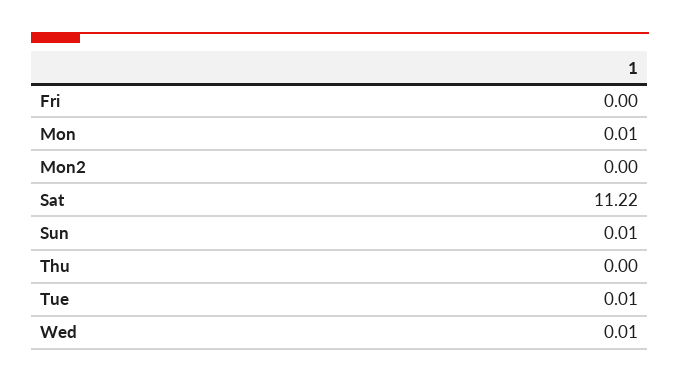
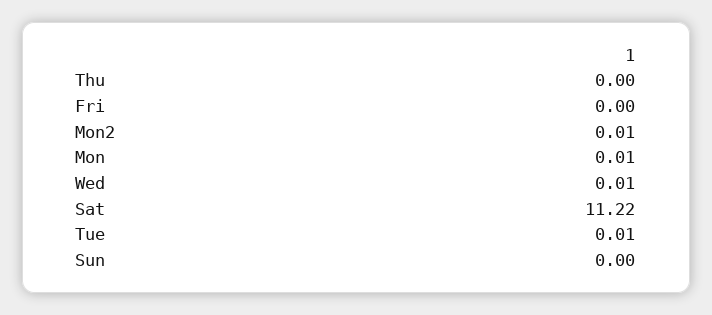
Mon2: 0 -> 0.01
Sun: 0.01 -> 0

